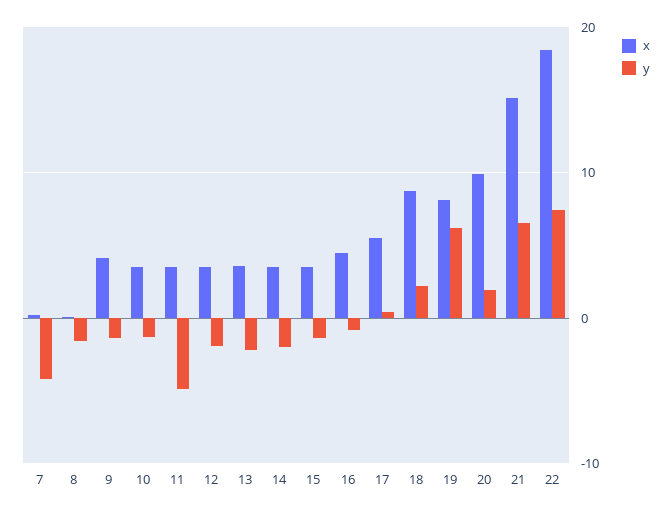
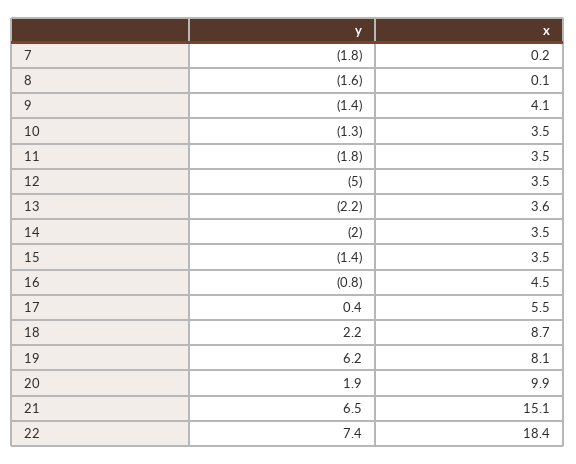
y, 7: -4 -> -1.8
y, 11: -5 -> -1.8
y, 12: -2 -> -5

